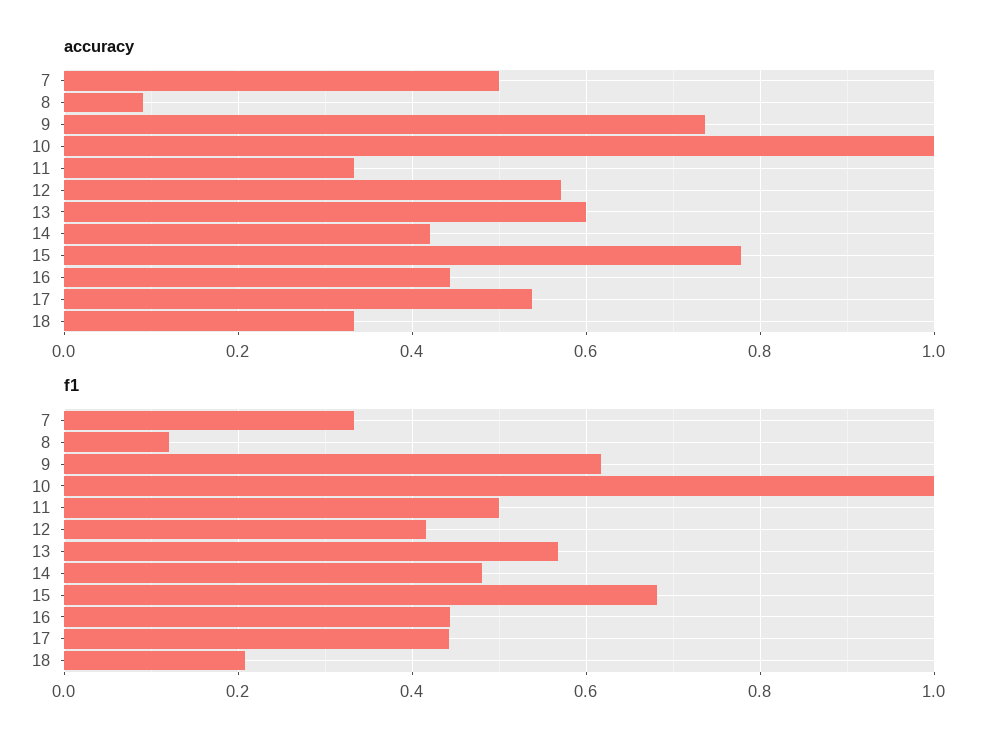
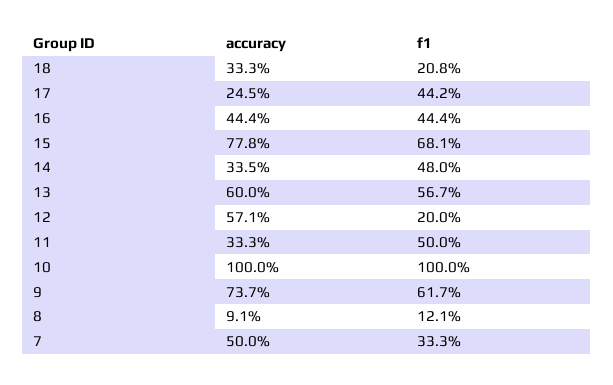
accuracy, 14: 0.42 -> 0.335
accuracy, 17: 0.54 -> 0.245
f1, 12: 0.42 -> 0.2

